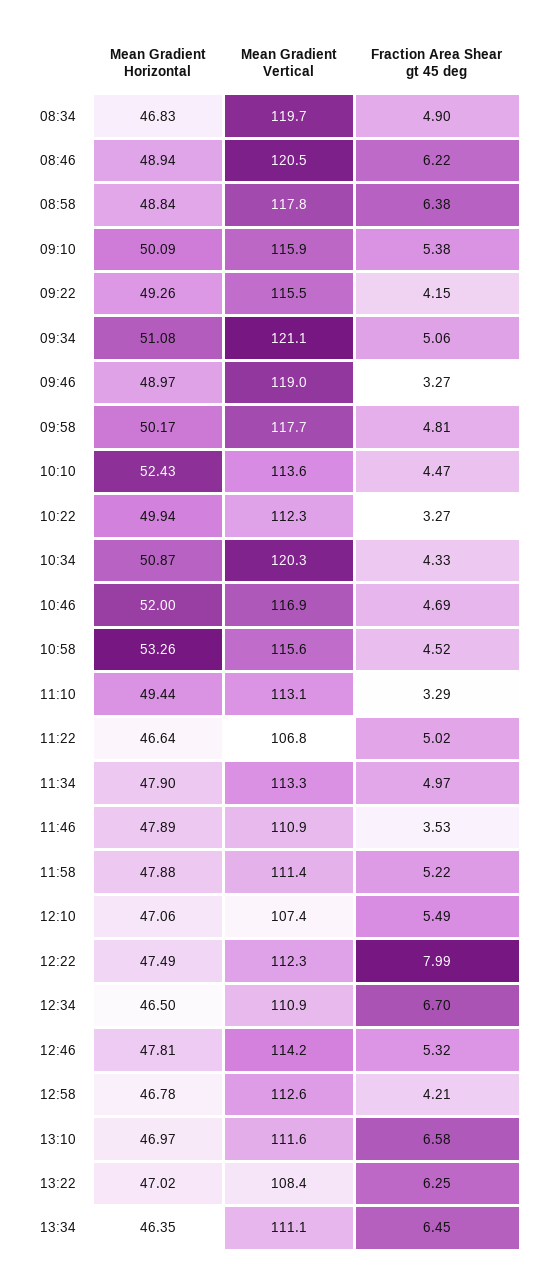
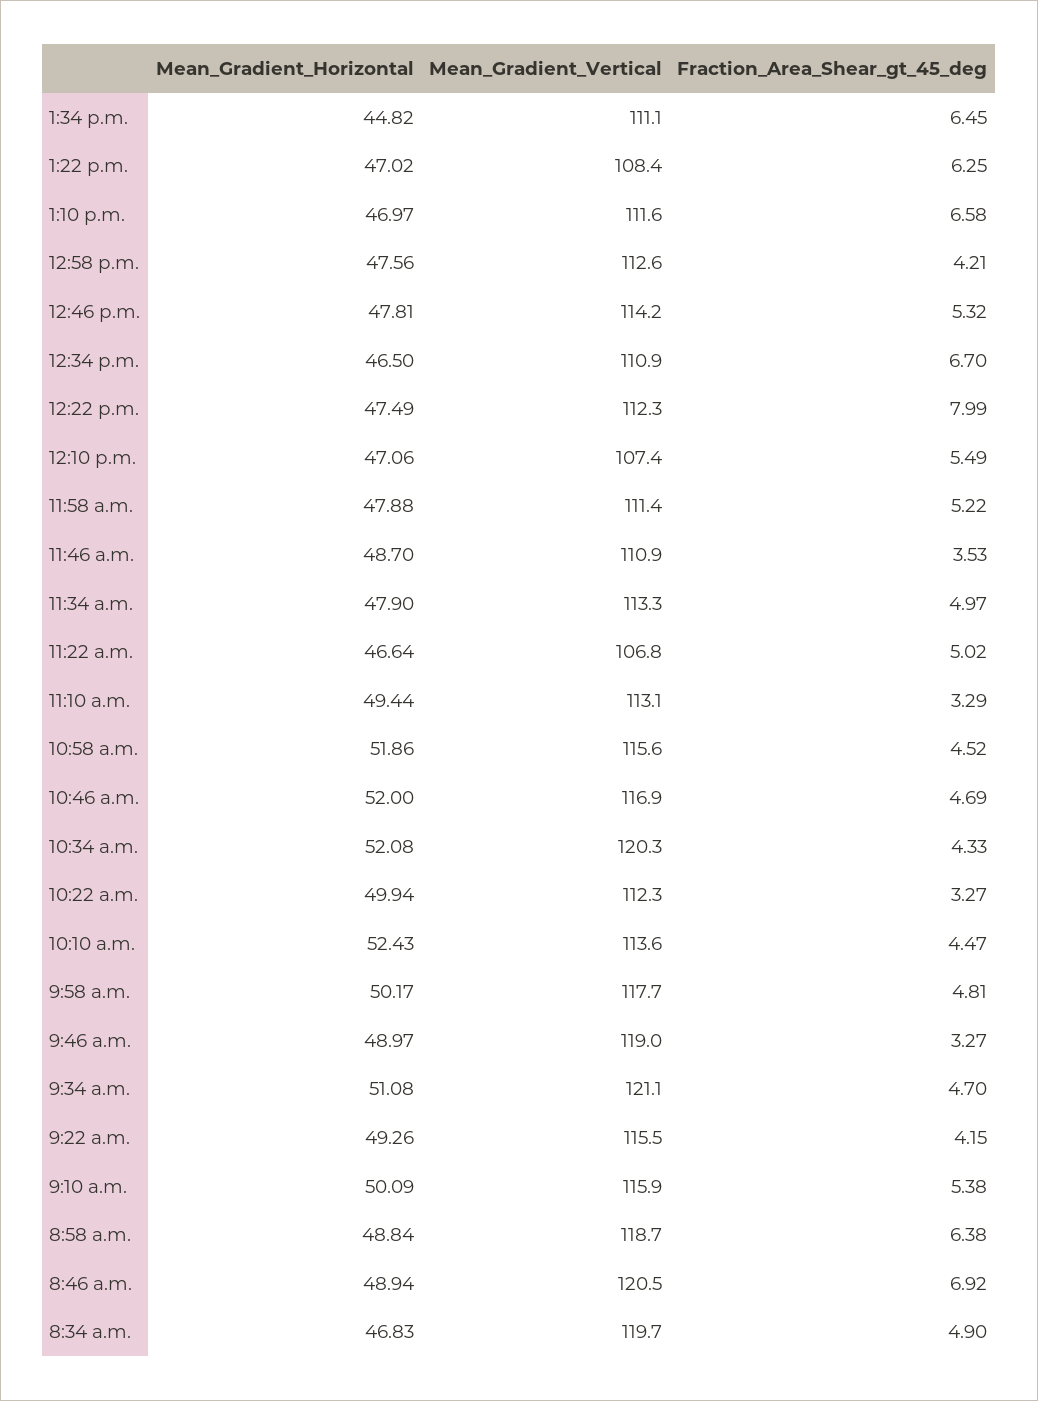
Fraction Area Shear gt 45 deg, 08:46: 6.22 -> 6.92
Mean Gradient Vertical, 08:58: 117.8 -> 118.7
Fraction Area Shear gt 45 deg, 09:34: 5.06 -> 4.7
Mean Gradient Horizontal, 10:34: 50.87 -> 52.08
Mean Gradient Horizontal, 10:58: 53.26 -> 51.86
Mean Gradient Horizontal, 11:46: 47.89 -> 48.7
Mean Gradient Horizontal, 12:58: 46.78 -> 47.56
Mean Gradient Horizontal, 13:34: 46.35 -> 44.82

